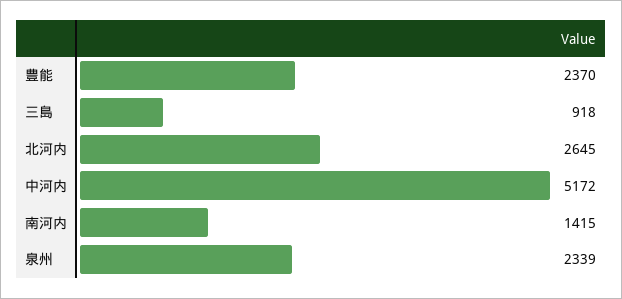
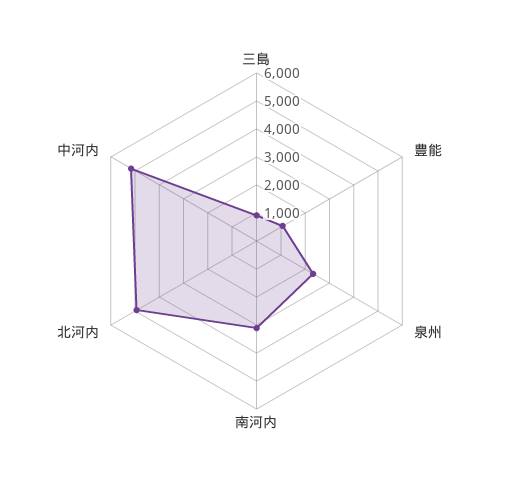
豊能: 2370 -> 1000
北河内: 2645 -> 5000
南河内: 1415 -> 3000

